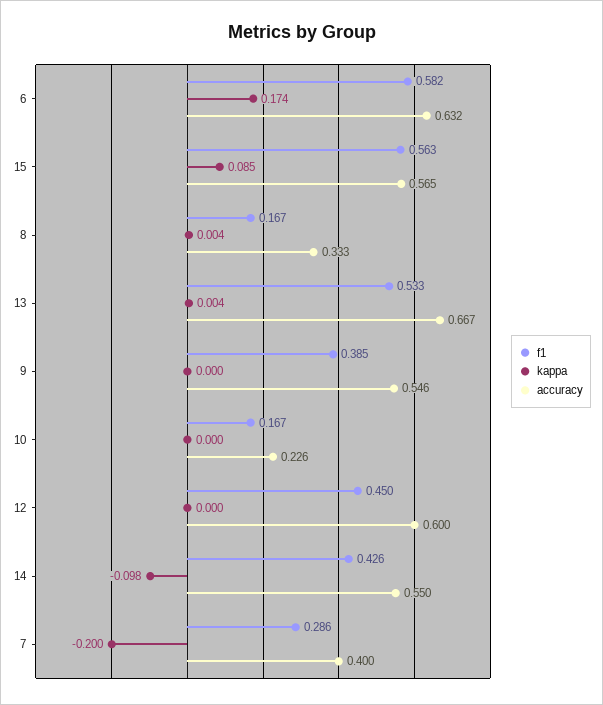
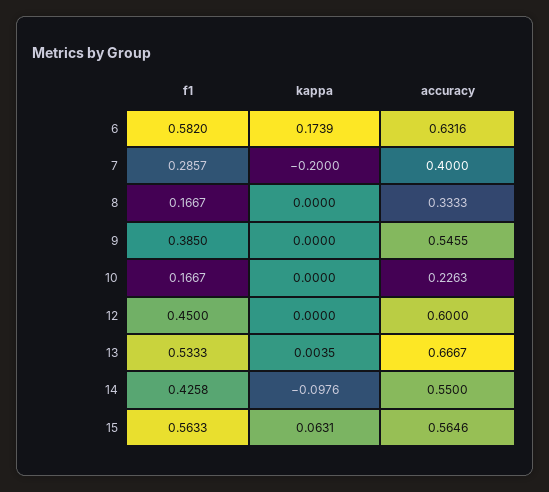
kappa, 15: 0.085 -> 0.0631
kappa, 8: 0.004 -> 0

